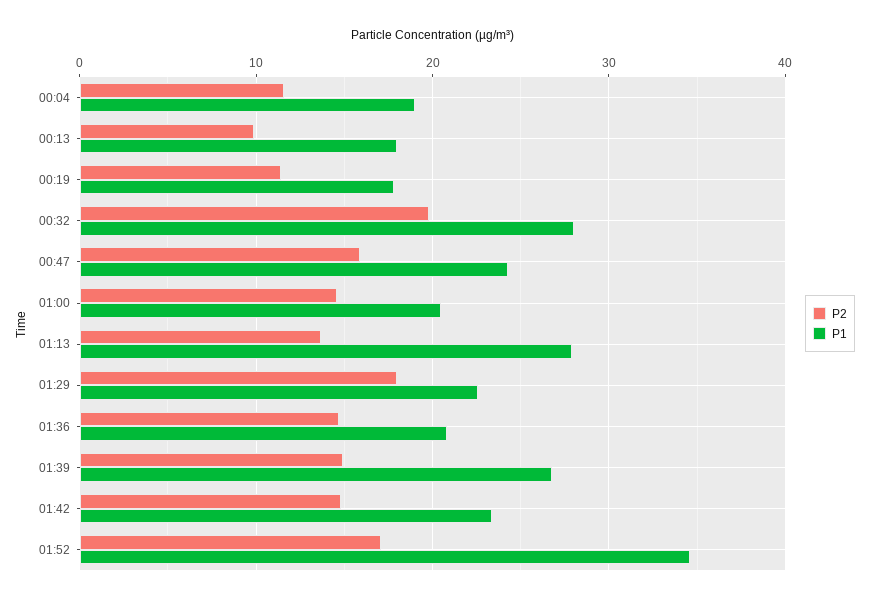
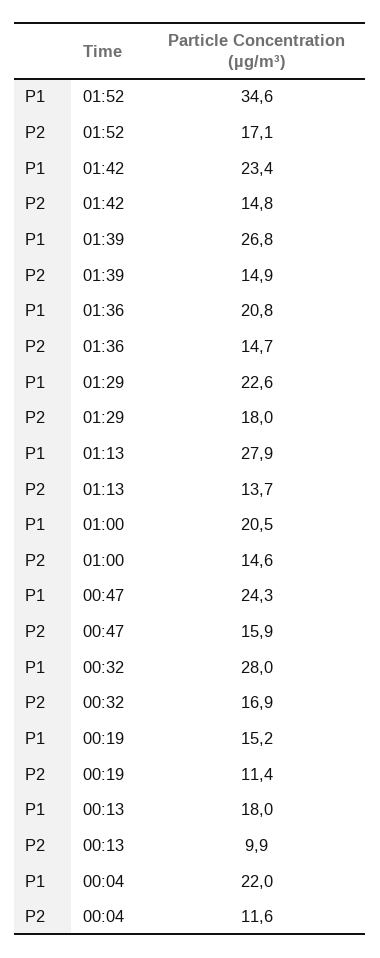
P1, 00:04: 19 -> 22
P1, 00:19: 18 -> 15.2
P2, 00:32: 20 -> 16.9

